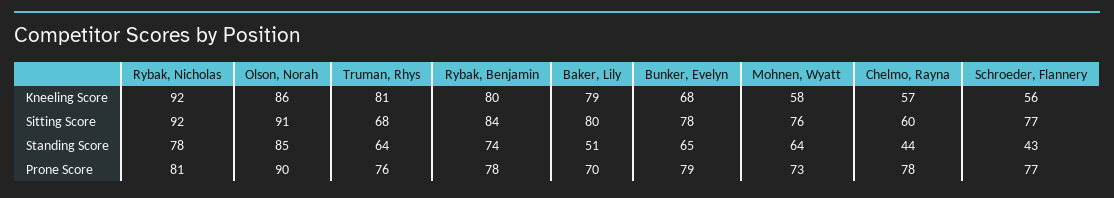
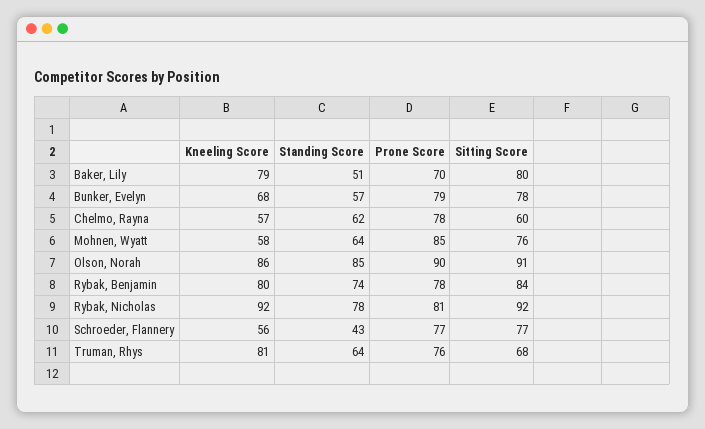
Bunker, Evelyn, Standing Score: 65 -> 57
Chelmo, Rayna, Standing Score: 44 -> 62
Mohnen, Wyatt, Prone Score: 73 -> 85

